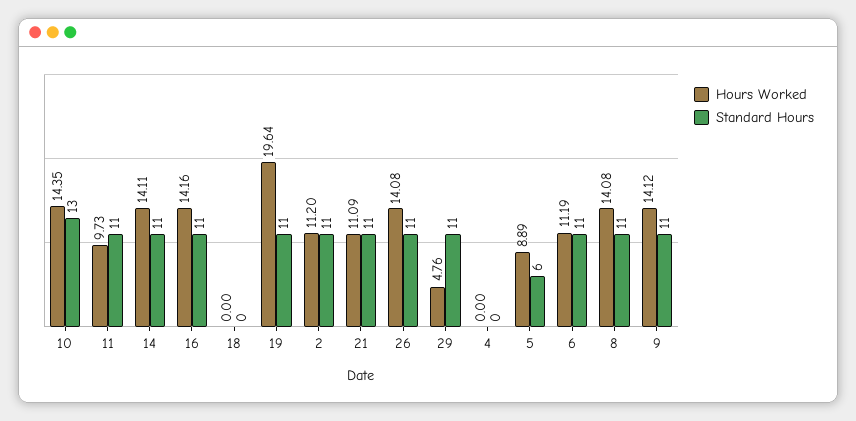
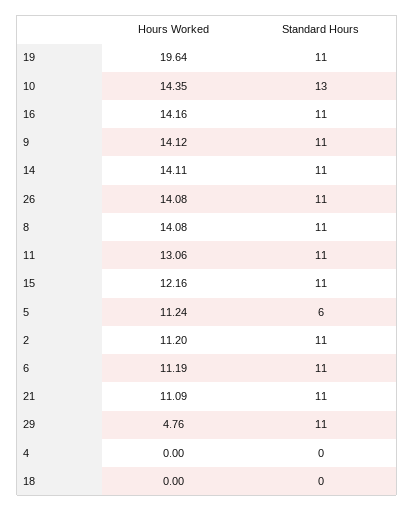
Hours Worked, 11: 9.73 -> 13.06
Hours Worked, 5: 8.89 -> 11.24
Hours Worked, 15: none -> 12.16
Standard Hours, 15: none -> 11

